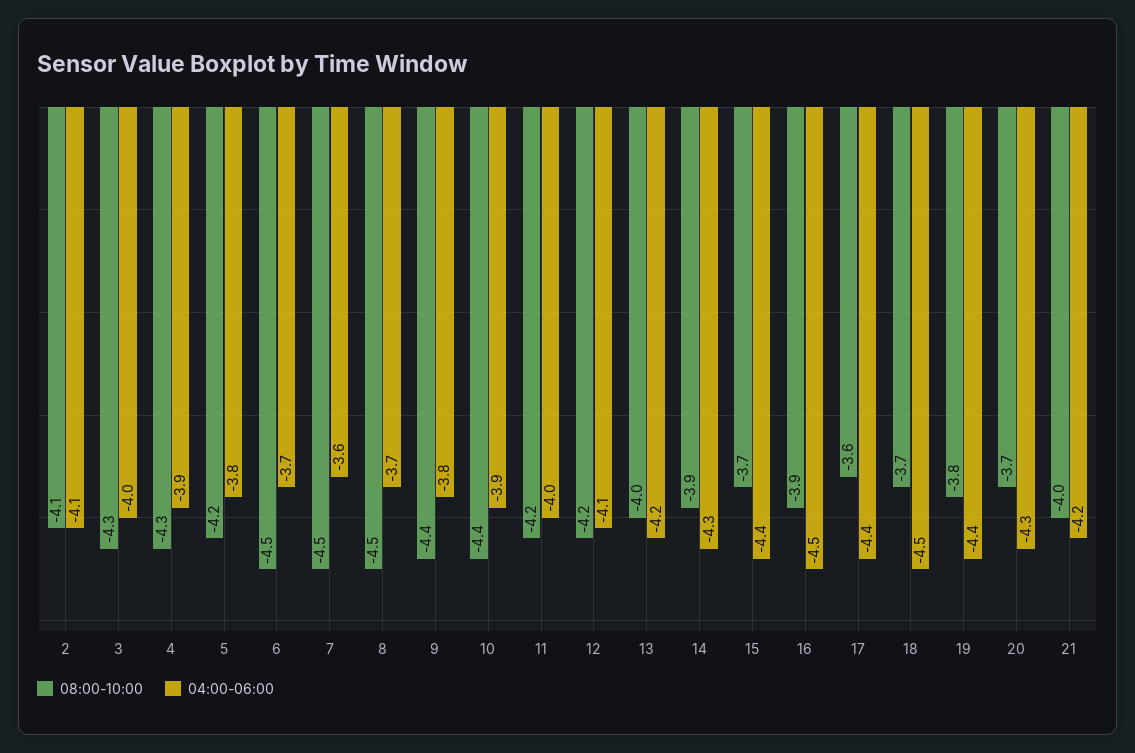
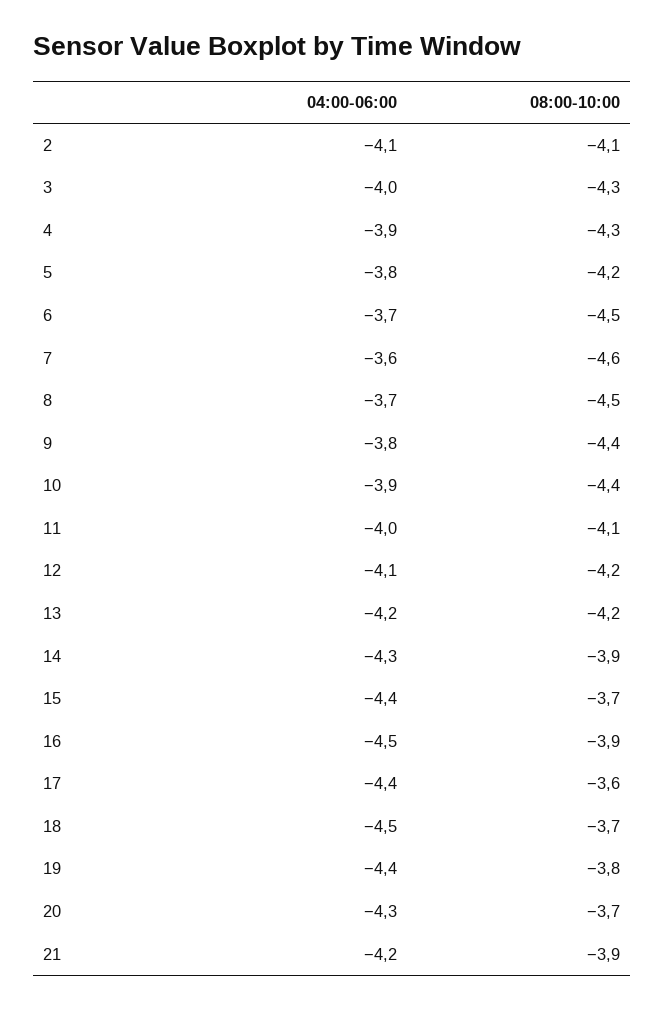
08:00-10:00, 7: -4.5 -> -4.6
08:00-10:00, 11: -4.2 -> -4.1
08:00-10:00, 13: -4 -> -4.2
08:00-10:00, 21: -4 -> -3.9

